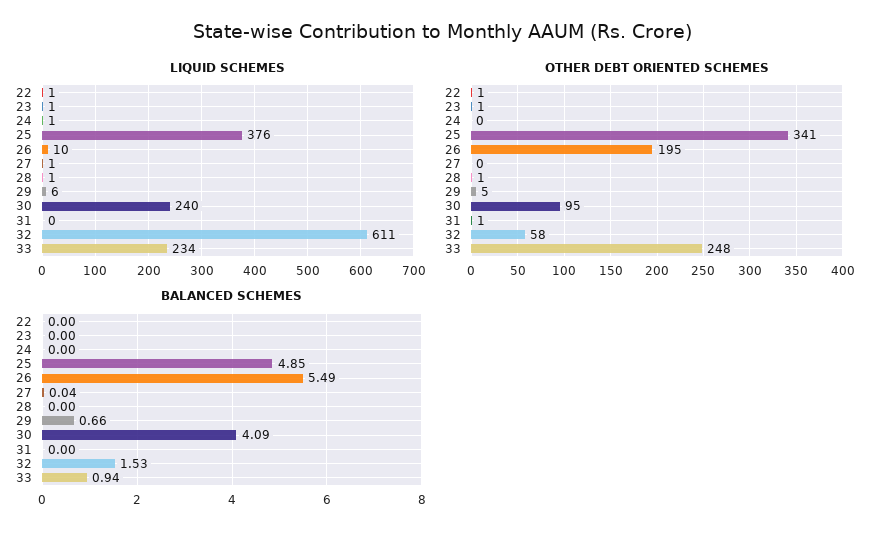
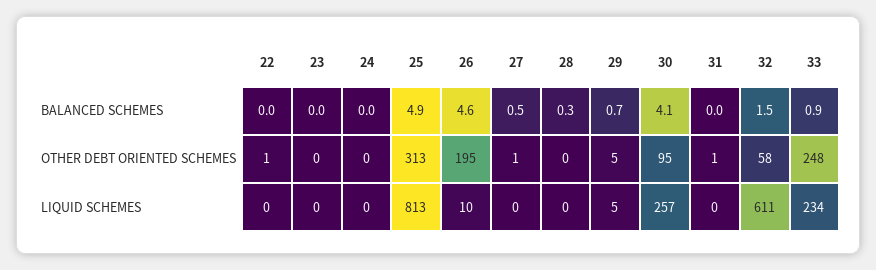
LIQUID SCHEMES, 22: 1 -> 0
LIQUID SCHEMES, 23: 1 -> 0
LIQUID SCHEMES, 24: 1 -> 0
LIQUID SCHEMES, 25: 376 -> 813
LIQUID SCHEMES, 27: 1 -> 0
LIQUID SCHEMES, 28: 1 -> 0
LIQUID SCHEMES, 29: 6 -> 5
LIQUID SCHEMES, 30: 240 -> 257
OTHER DEBT ORIENTED SCHEMES, 23: 1 -> 0
OTHER DEBT ORIENTED SCHEMES, 25: 341 -> 313
OTHER DEBT ORIENTED SCHEMES, 27: 0 -> 1
OTHER DEBT ORIENTED SCHEMES, 28: 1 -> 0
BALANCED SCHEMES, 26: 5.49 -> 4.6
BALANCED SCHEMES, 27: 0.04 -> 0.5
BALANCED SCHEMES, 28: 0 -> 0.3

